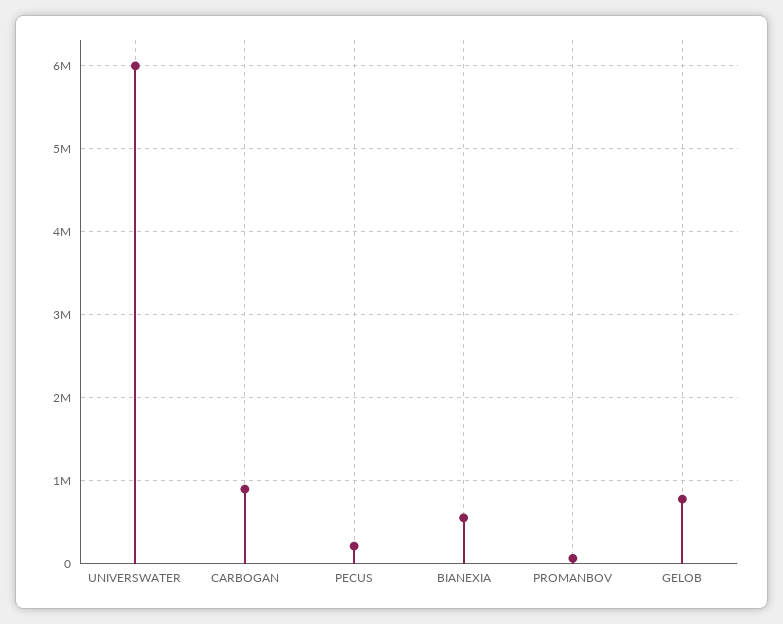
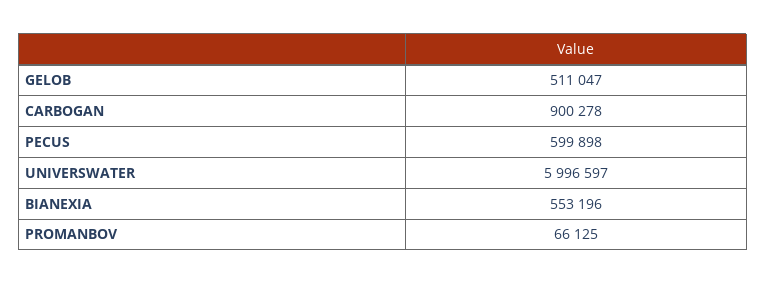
PECUS: 200000 -> 599898
GELOB: 800000 -> 511047

